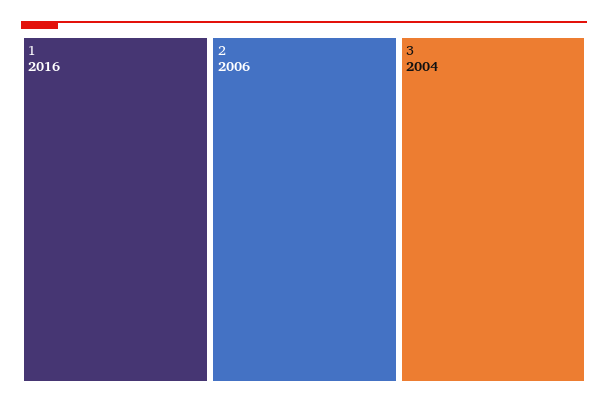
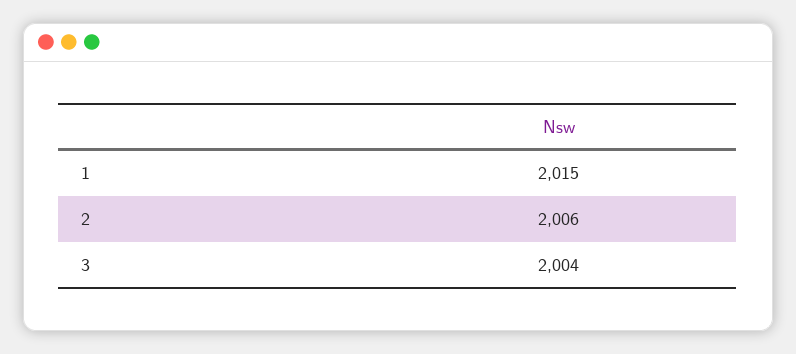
1: 2016 -> 2015

